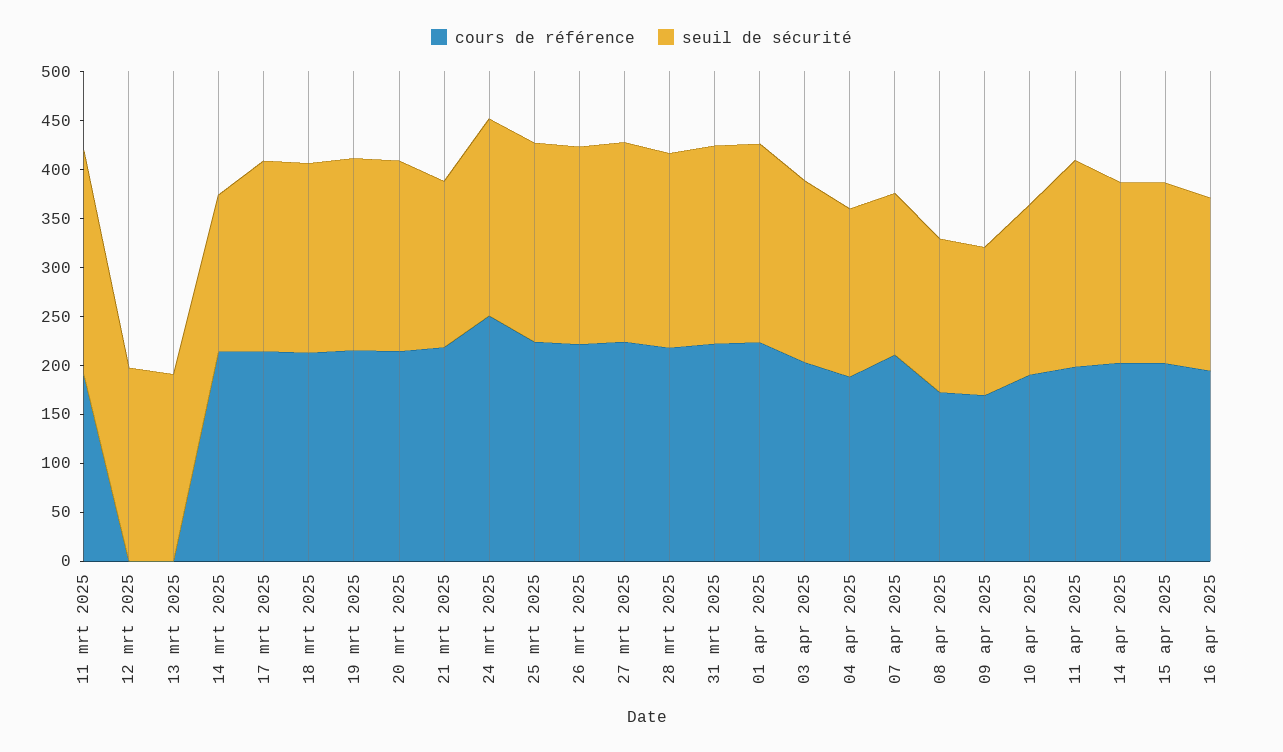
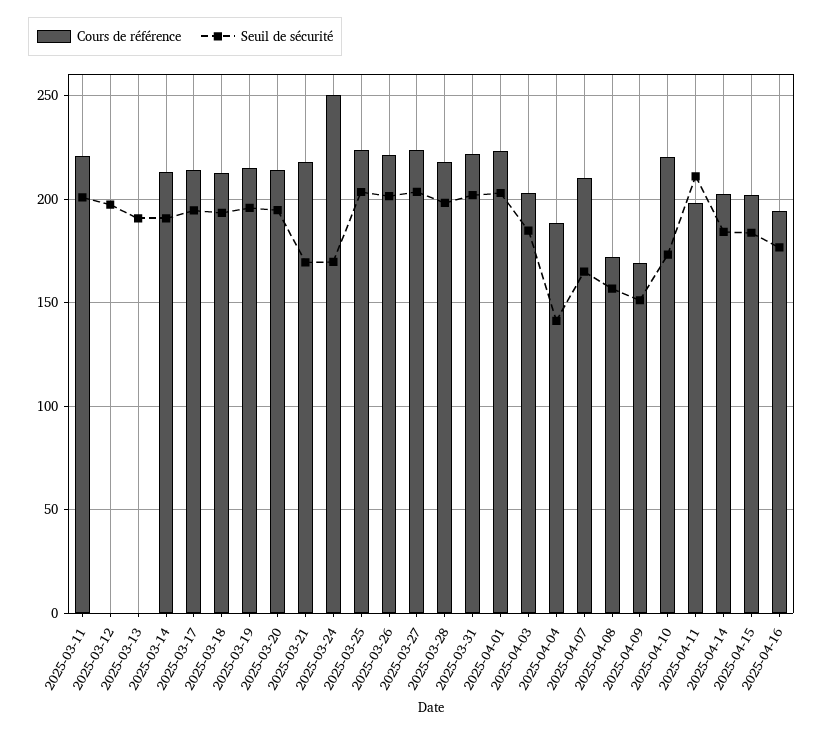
cours de référence, 11 mrt 2025: 190 -> 220
seuil de sécurité, 11 mrt 2025: 230 -> 200
seuil de sécurité, 14 mrt 2025: 160 -> 190
seuil de sécurité, 24 mrt 2025: 200 -> 170
seuil de sécurité, 04 apr 2025: 170 -> 140
cours de référence, 10 apr 2025: 190 -> 220

